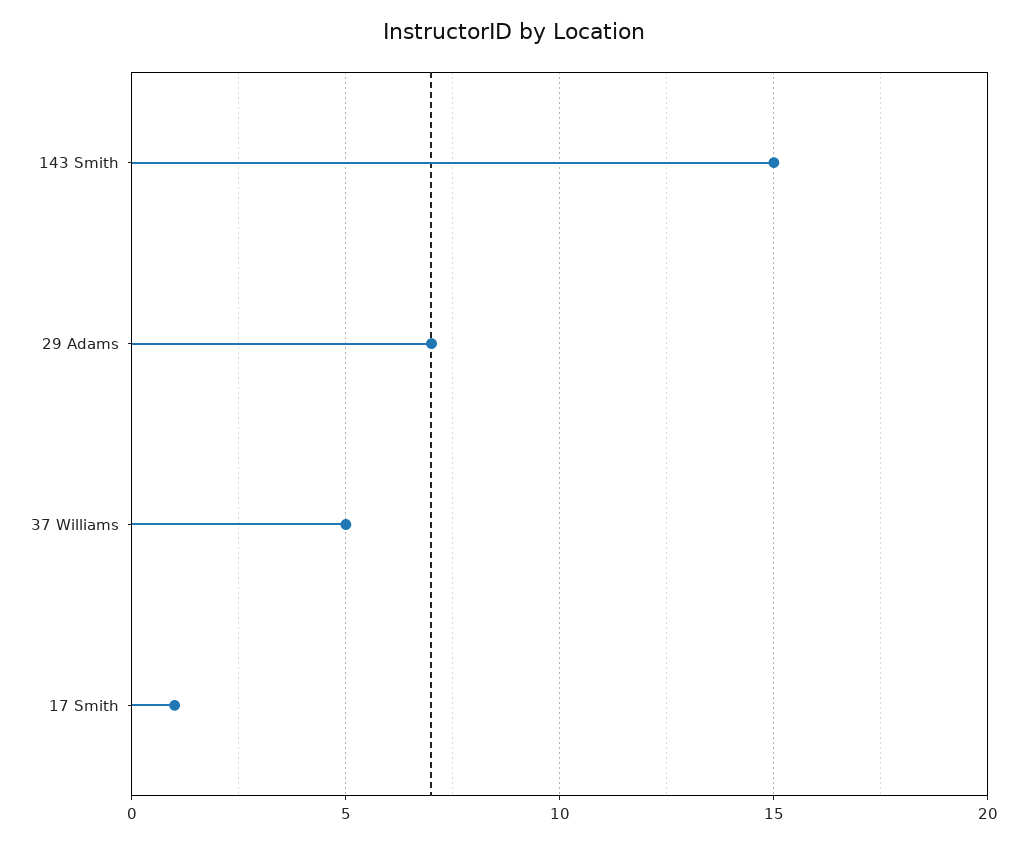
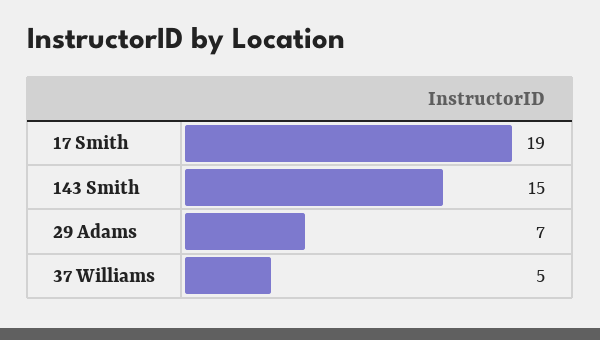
17 Smith: 1 -> 19

